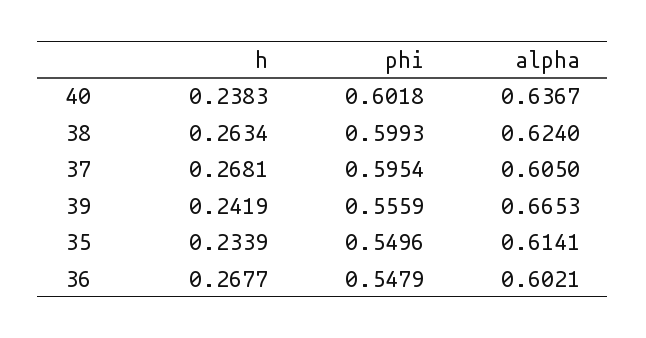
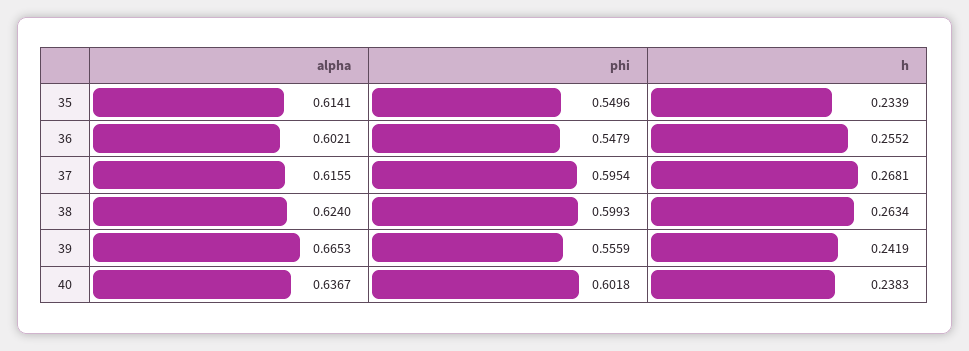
alpha, 37: 0.605 -> 0.6155
h, 36: 0.2677 -> 0.2552

